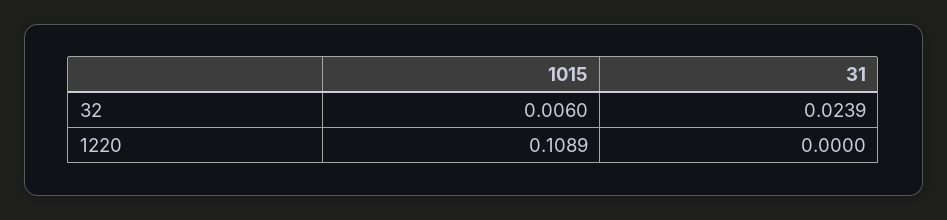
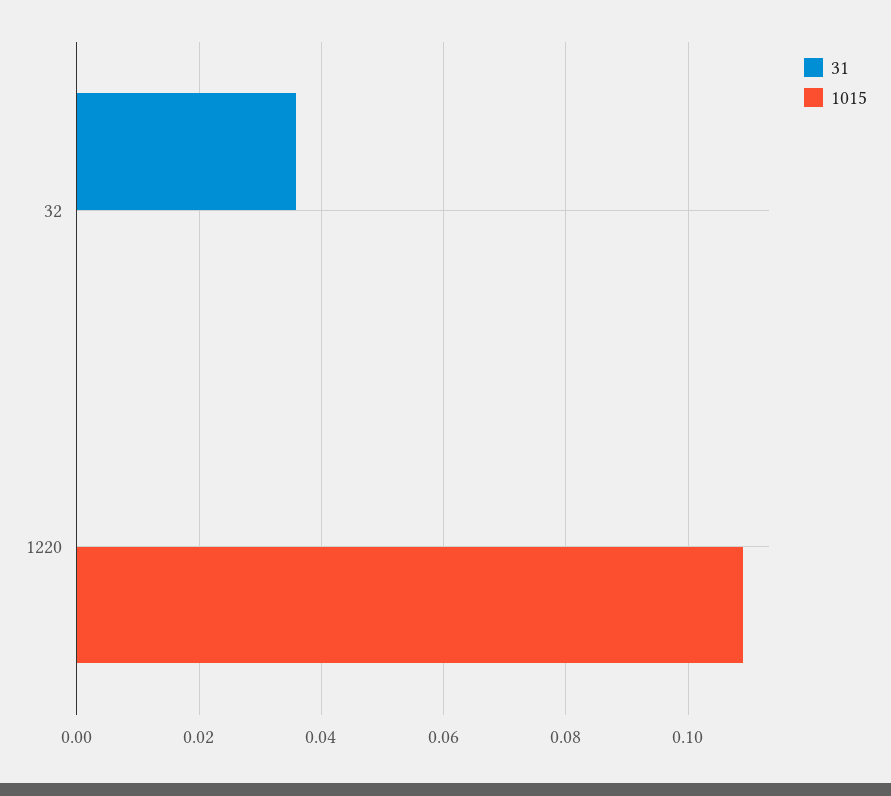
1015, 32: 0.006 -> 0
31, 32: 0.0239 -> 0.036

